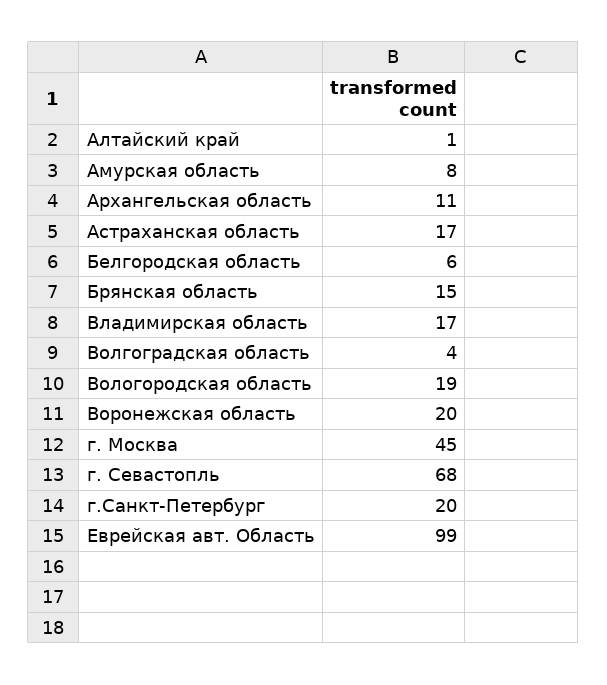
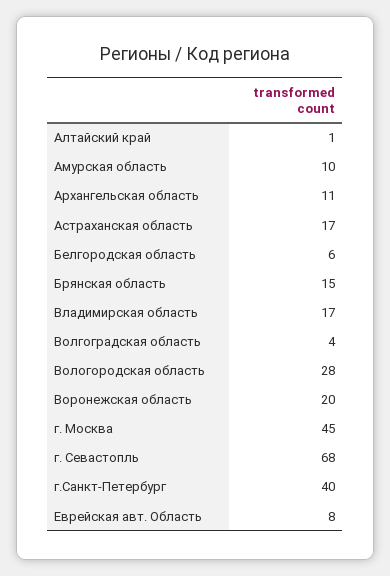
Амурская область: 8 -> 10
Вологородская область: 19 -> 28
г.Санкт-Петербург: 20 -> 40
Еврейская авт. Область: 99 -> 8

